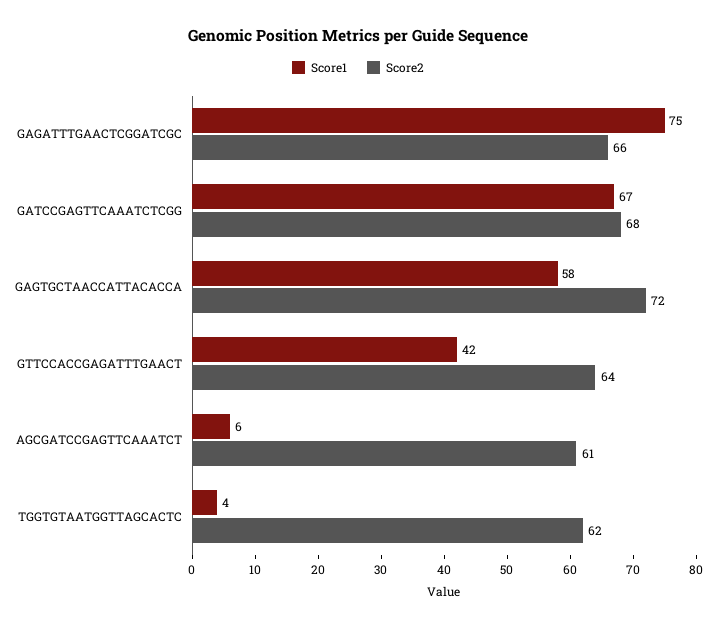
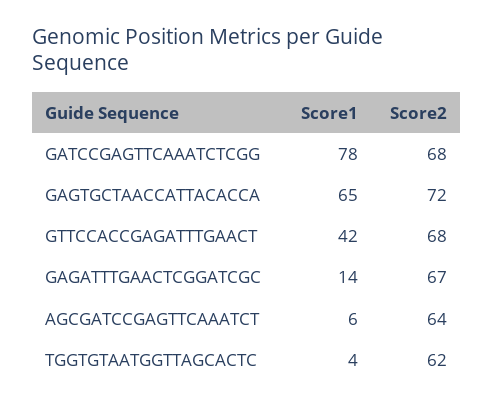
Score1, GAGATTTGAACTCGGATCGC: 75 -> 14
Score2, GAGATTTGAACTCGGATCGC: 66 -> 67
Score1, GATCCGAGTTCAAATCTCGG: 67 -> 78
Score1, GAGTGCTAACCATTACACCA: 58 -> 65
Score2, GTTCCACCGAGATTTGAACT: 64 -> 68
Score2, AGCGATCCGAGTTCAAATCT: 61 -> 64

